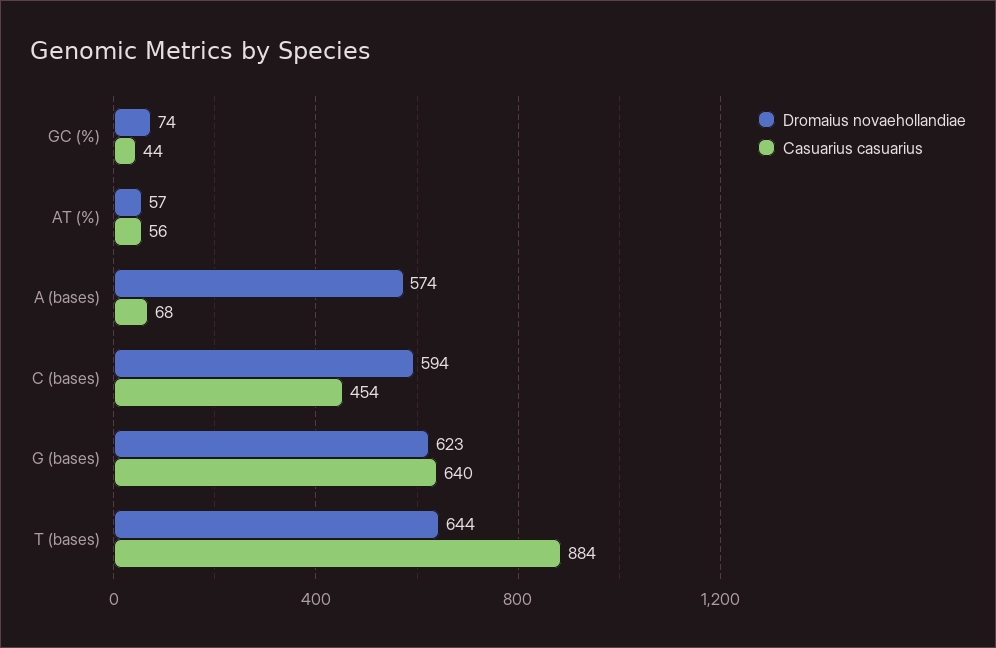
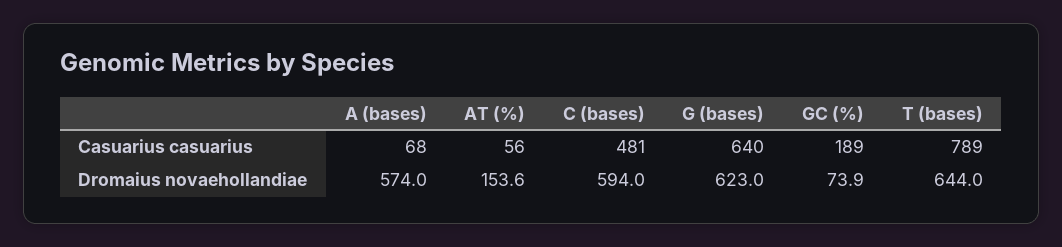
Casuarius casuarius, GC (%): 44 -> 189
Dromaius novaehollandiae, AT (%): 57 -> 153.6
Casuarius casuarius, C (bases): 454 -> 481
Casuarius casuarius, T (bases): 884 -> 789

